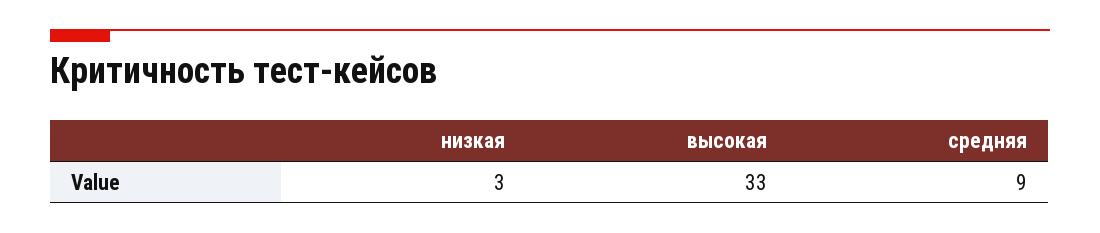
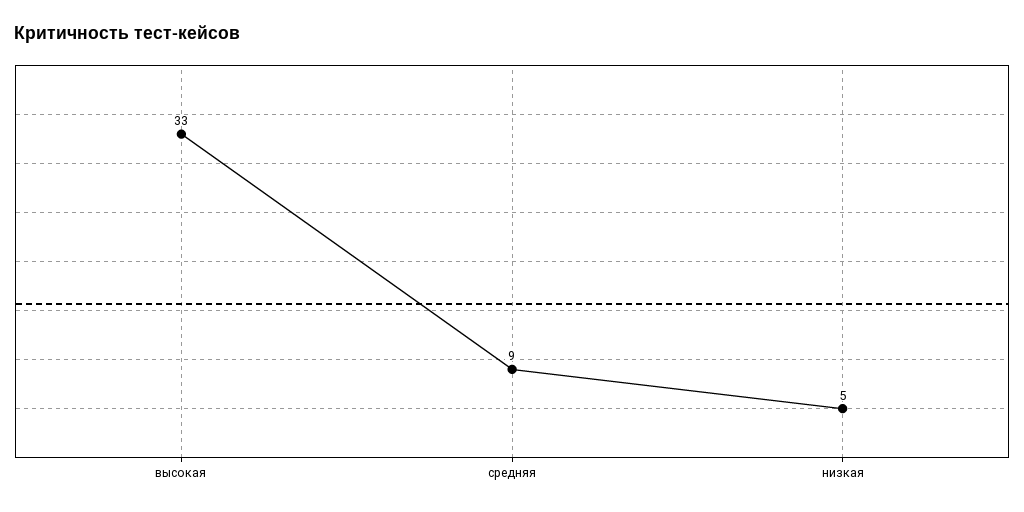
низкая: 3 -> 5

